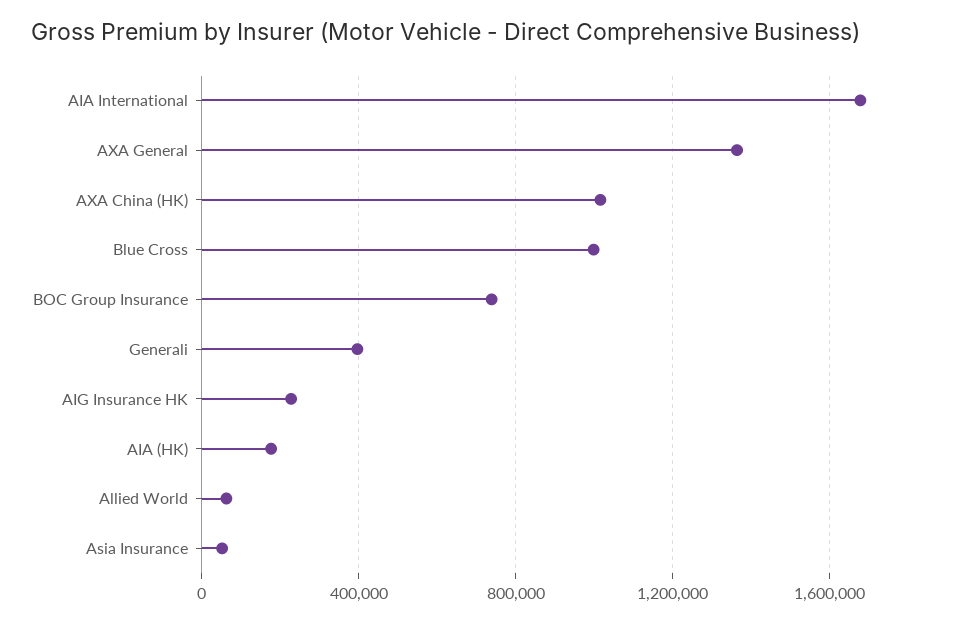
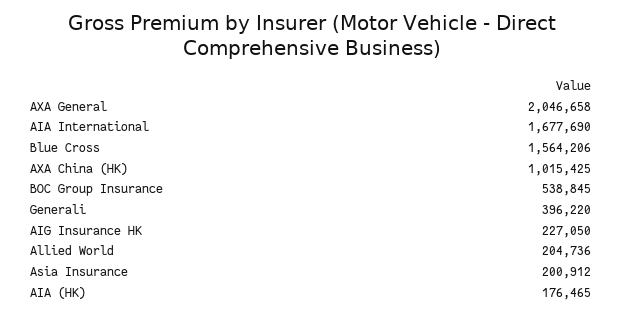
AXA General: 1350000 -> 2046658
Blue Cross: 1000000 -> 1564206
BOC Group Insurance: 750000 -> 538845
Allied World: 50000 -> 204736
Asia Insurance: 50000 -> 200912

